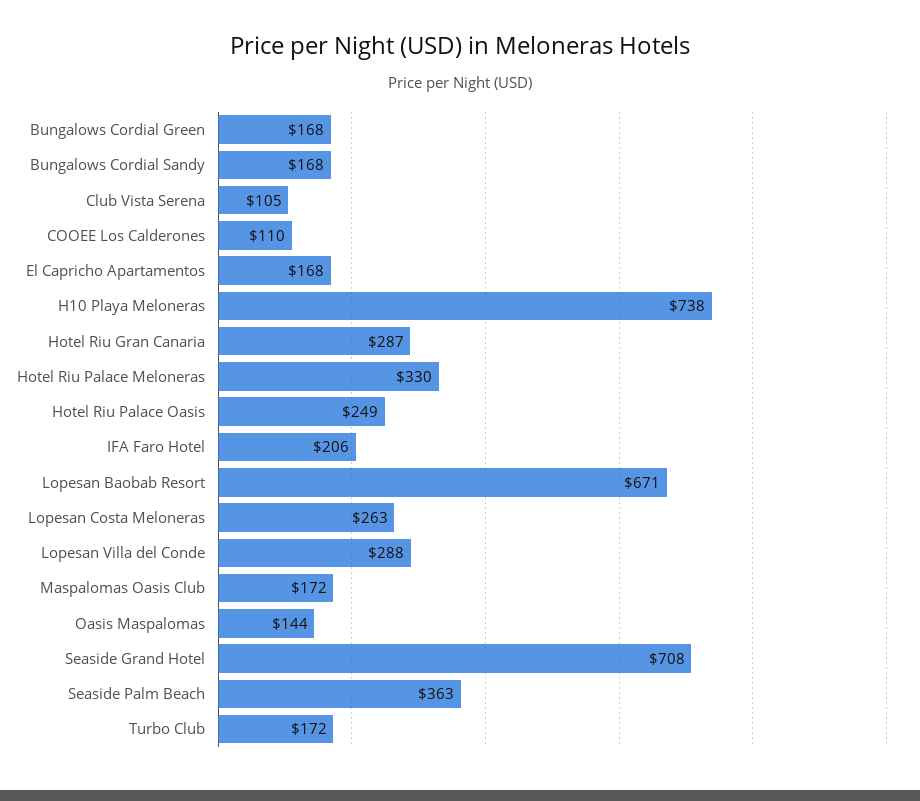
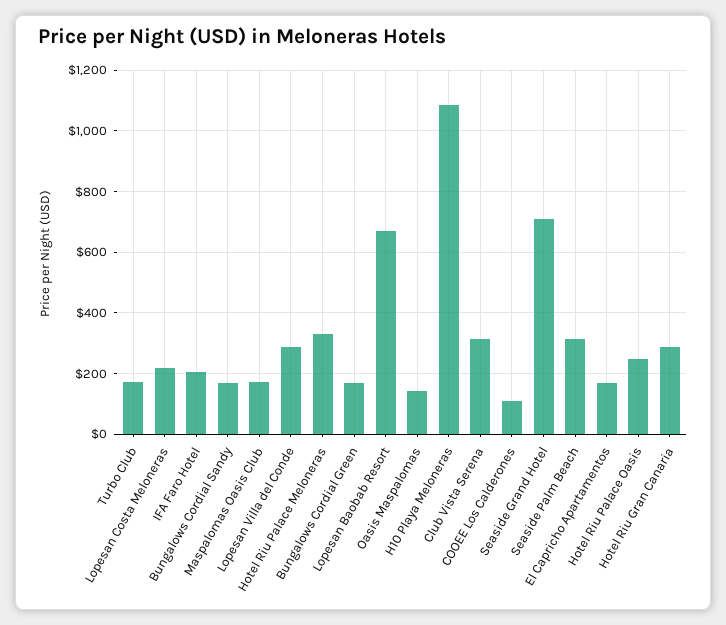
Club Vista Serena: 105 -> 320
H10 Playa Meloneras: 738 -> 1080
Lopesan Costa Meloneras: 263 -> 220
Seaside Palm Beach: 363 -> 320

